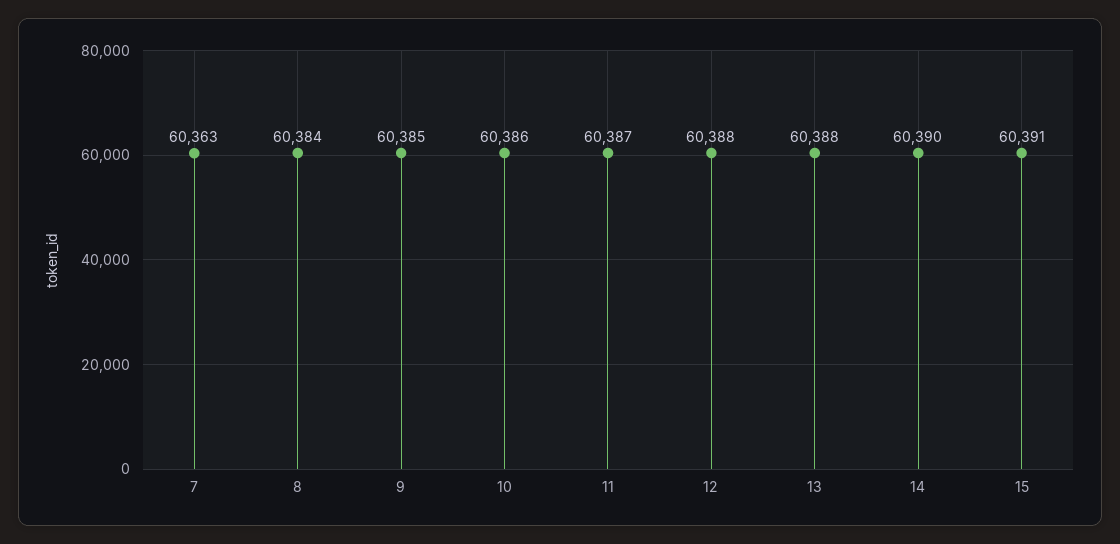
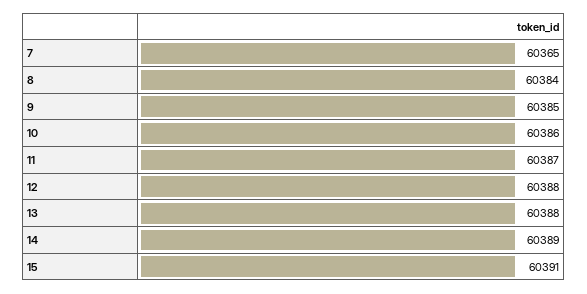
7: 60363 -> 60365
14: 60390 -> 60389

